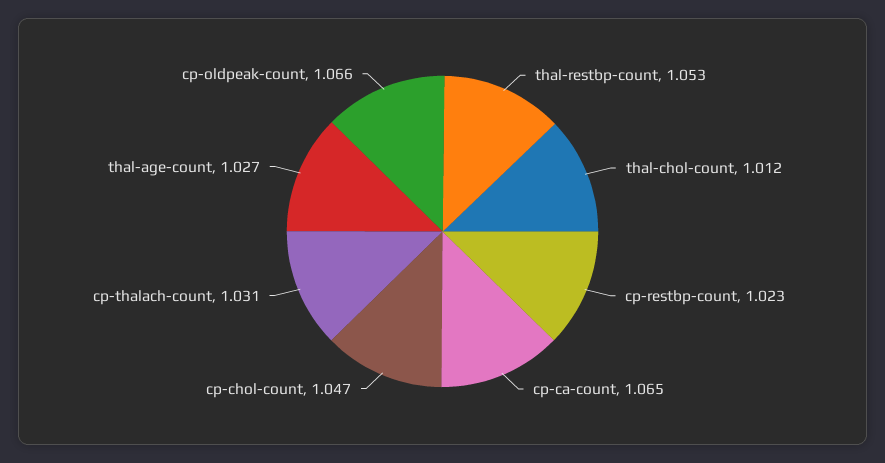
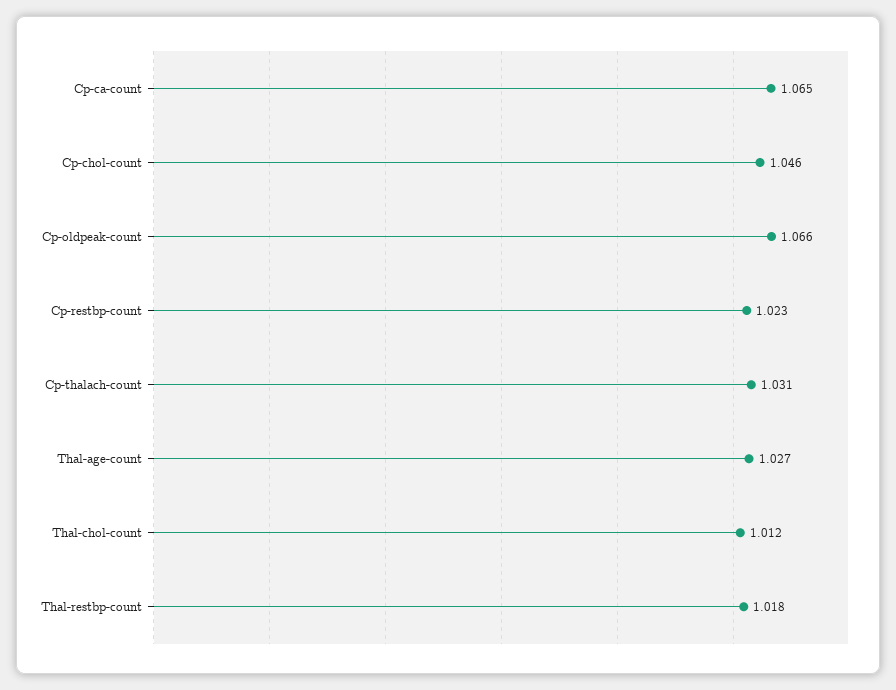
thal-restbp-count: 1.053 -> 1.018
cp-chol-count: 1.047 -> 1.046

